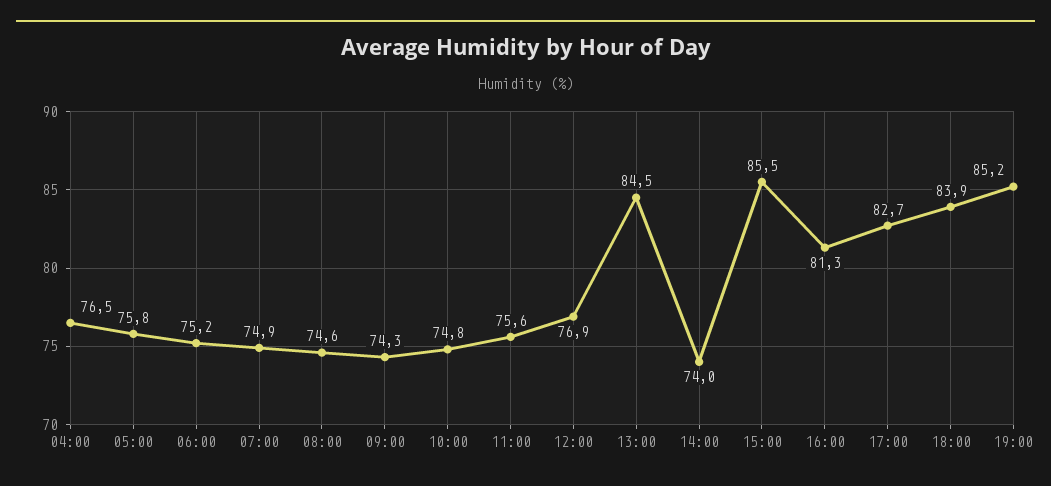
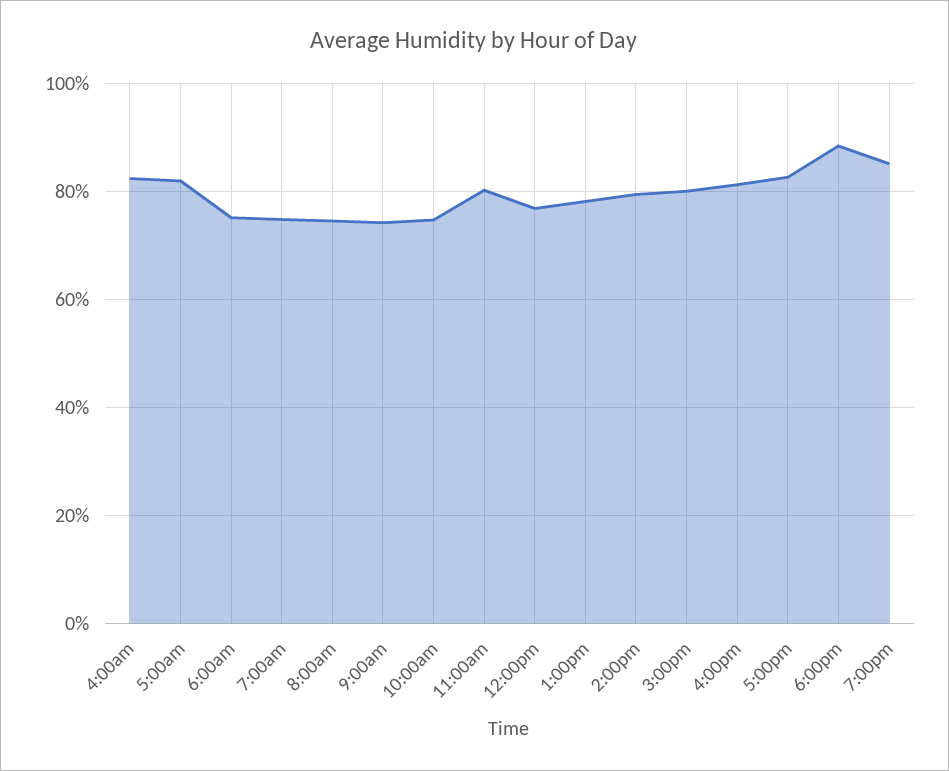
04:00: 76.5 -> 82
05:00: 75.8 -> 82
11:00: 75.6 -> 80
13:00: 84.5 -> 78
14:00: 74 -> 80
15:00: 85.5 -> 80
18:00: 83.9 -> 88

